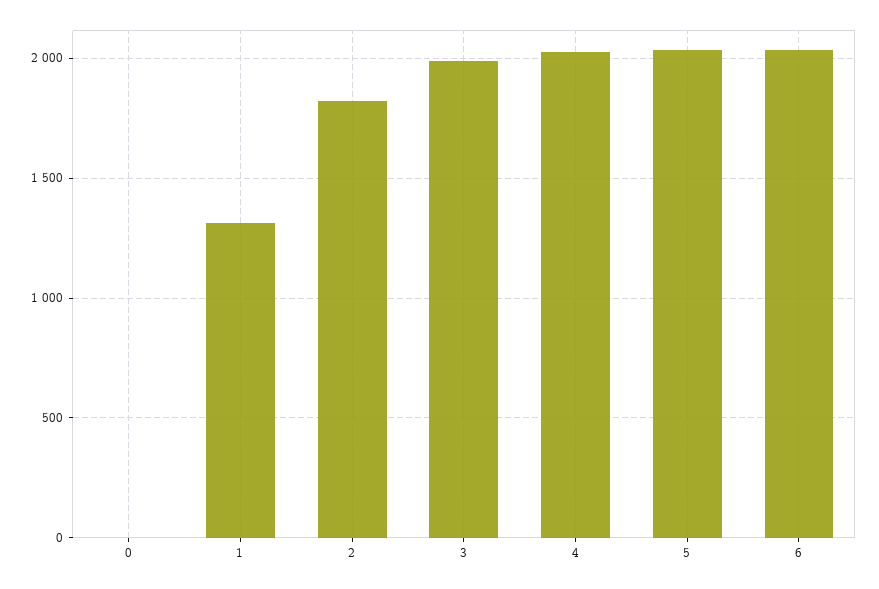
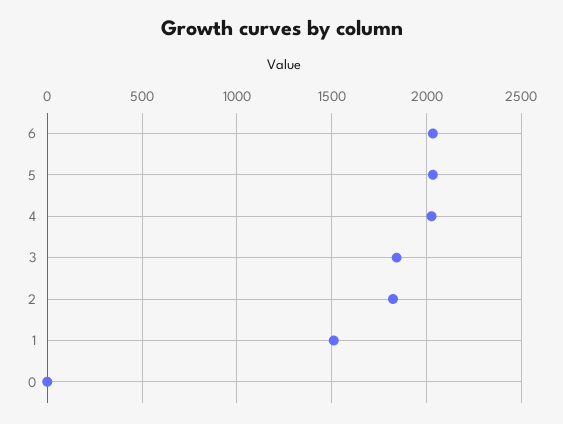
1: 1300 -> 1500
3: 2000 -> 1850

